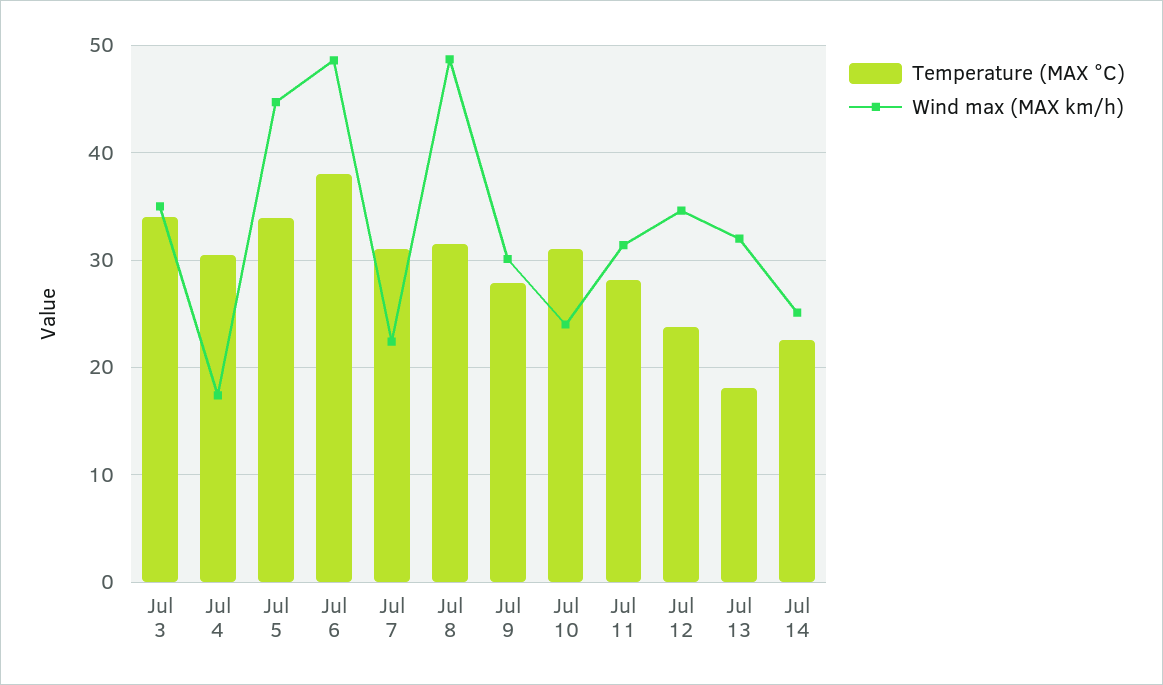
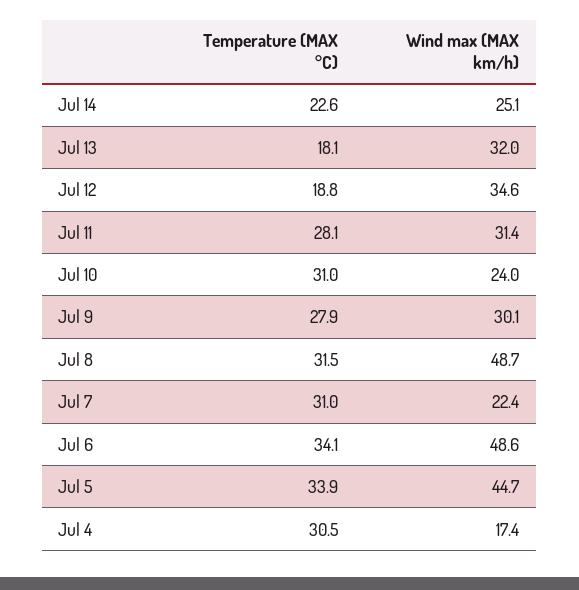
Temperature (MAX °C), Jul 3: 34 -> none
Wind max (MAX km/h), Jul 3: 35 -> none
Temperature (MAX °C), Jul 6: 38 -> 34.1
Temperature (MAX °C), Jul 12: 24 -> 18.8

